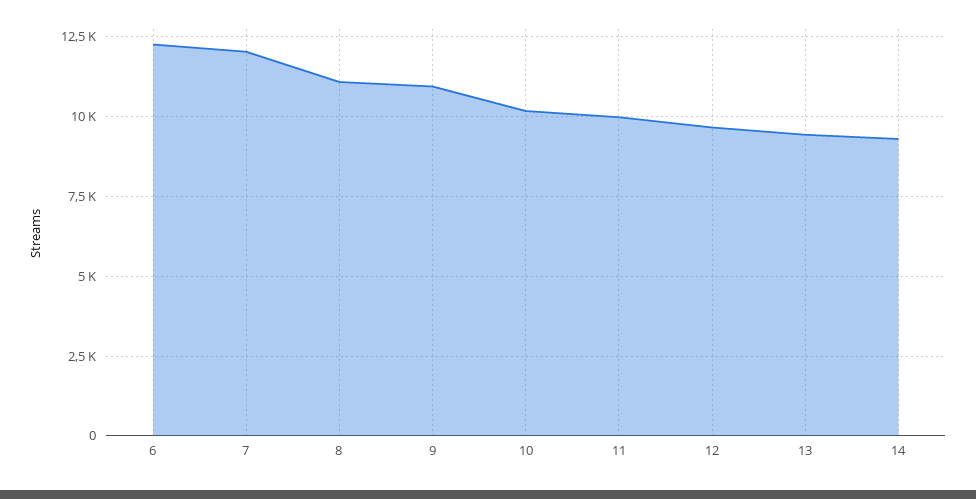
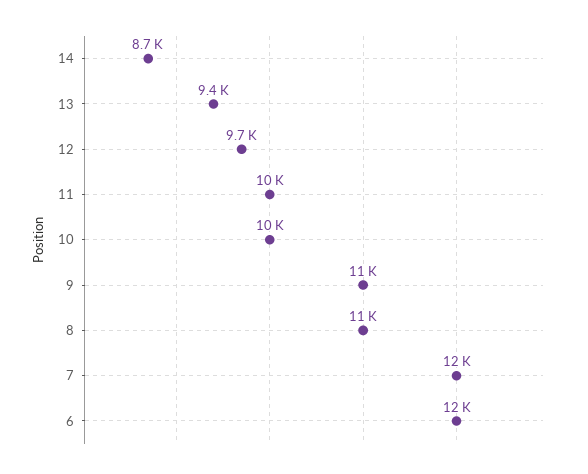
14: 9250 -> 8700

